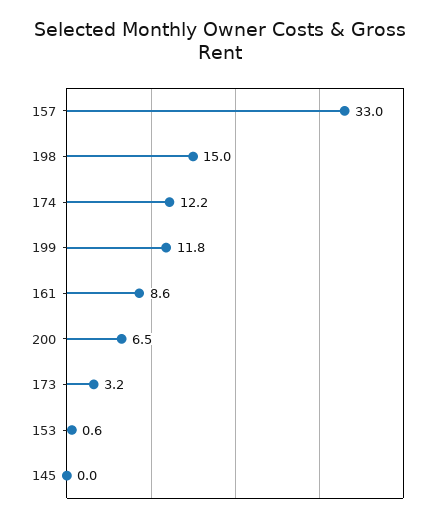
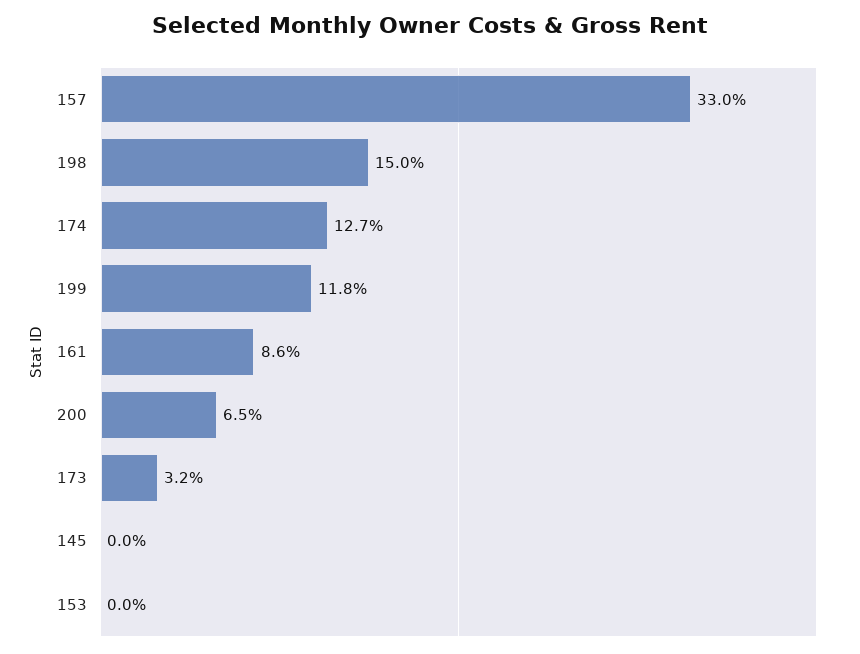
174: 12.2 -> 12.7
153: 0.6 -> 0

